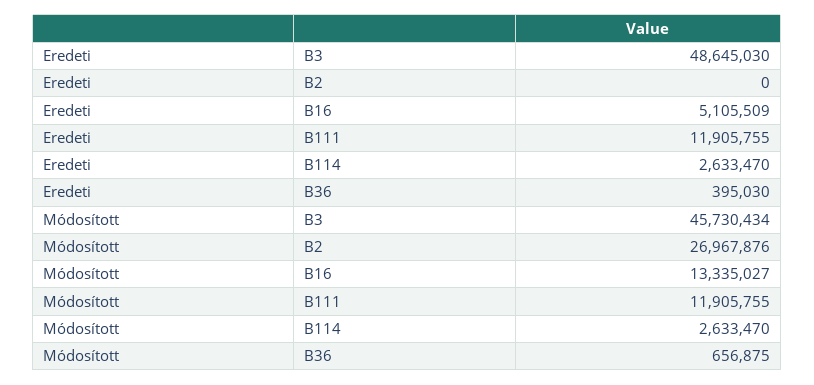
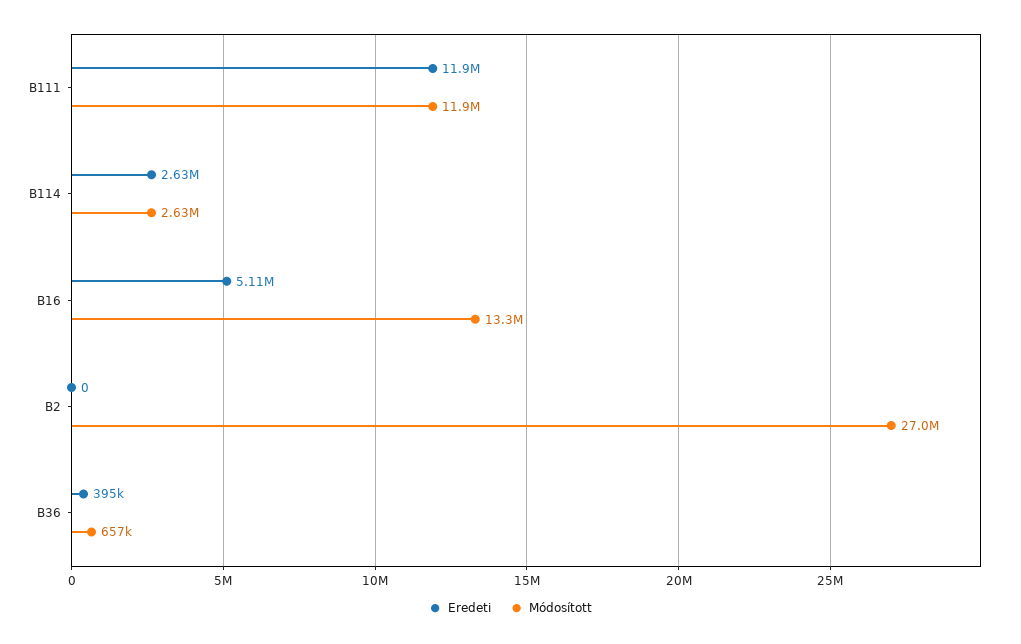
Eredeti, B3: 48645030 -> none
Módosított, B3: 45730434 -> none

